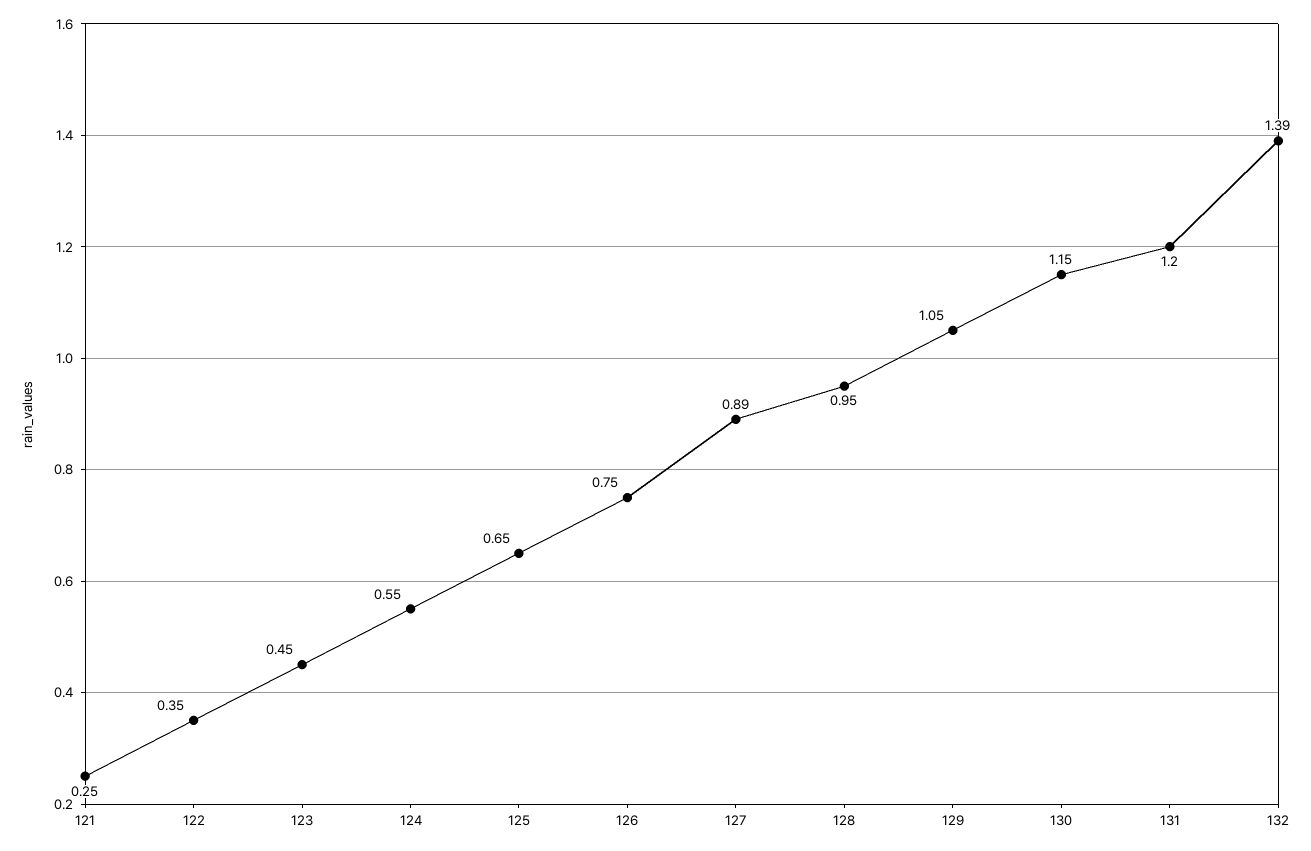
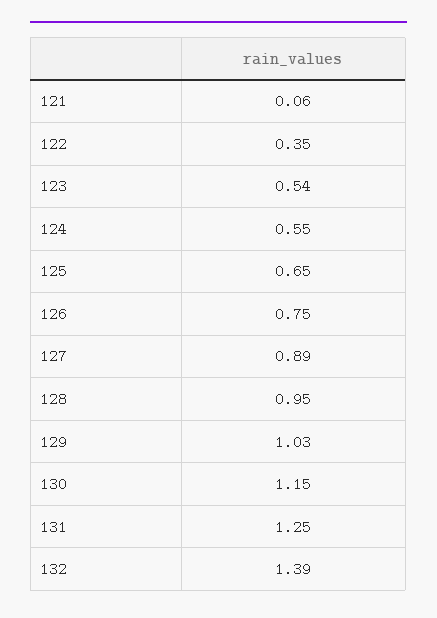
121: 0.25 -> 0.06
123: 0.45 -> 0.54
129: 1.05 -> 1.03
131: 1.2 -> 1.25

